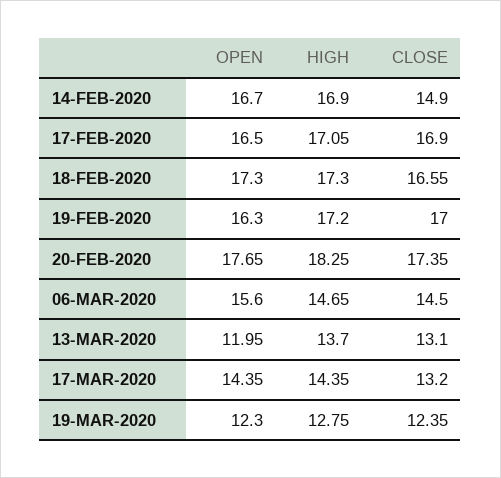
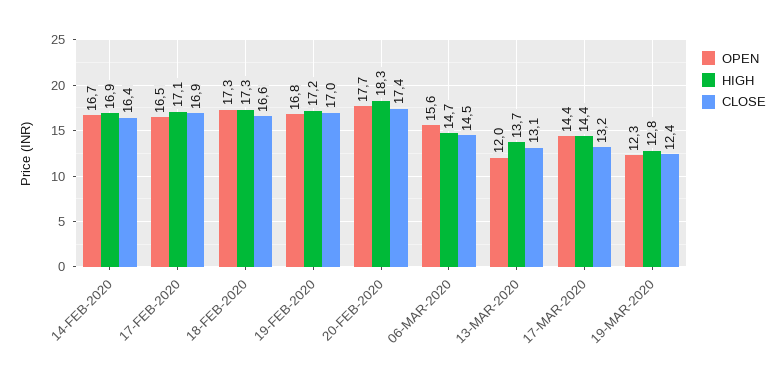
CLOSE, 14-FEB-2020: 14.9 -> 16.4
OPEN, 19-FEB-2020: 16.3 -> 16.8

